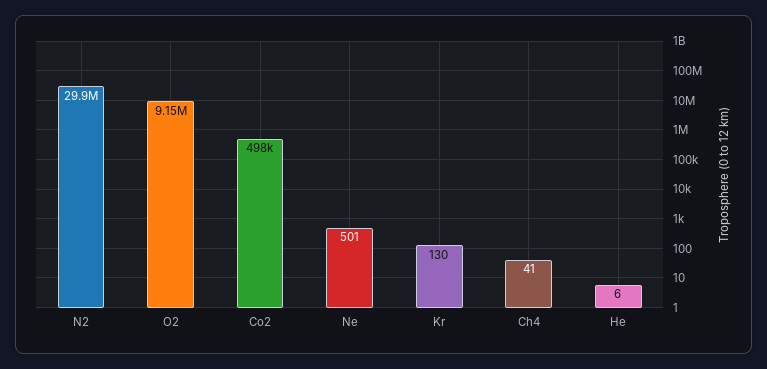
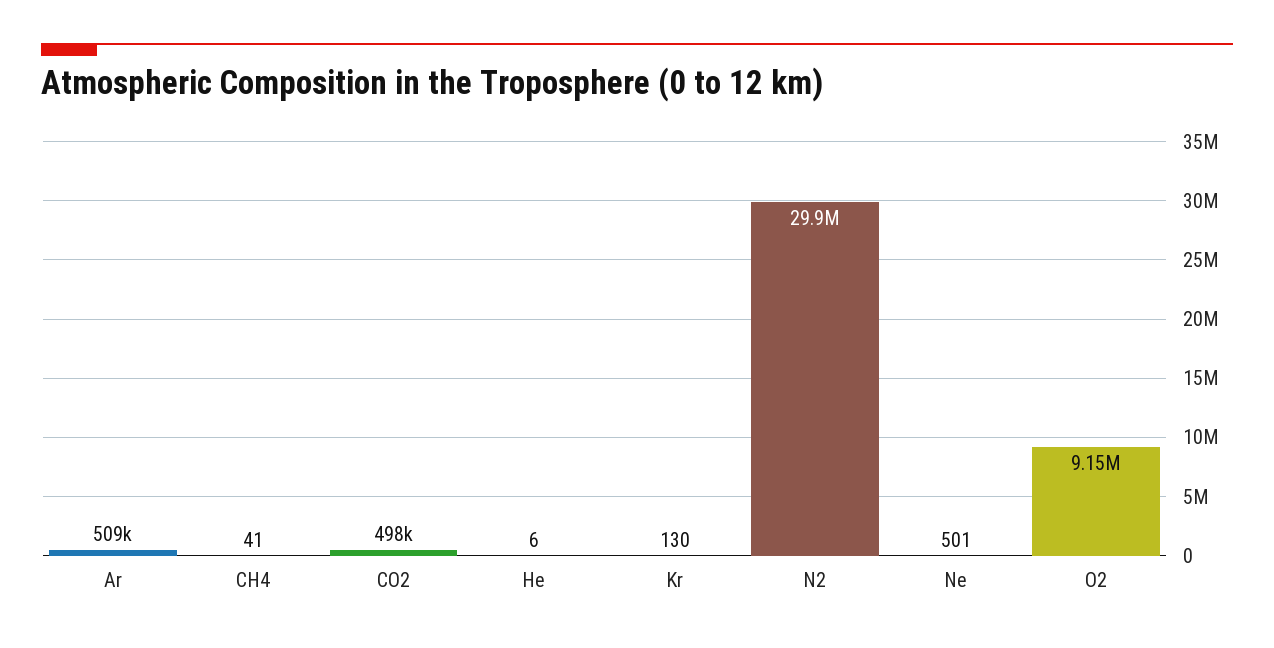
Ar: none -> 509000

